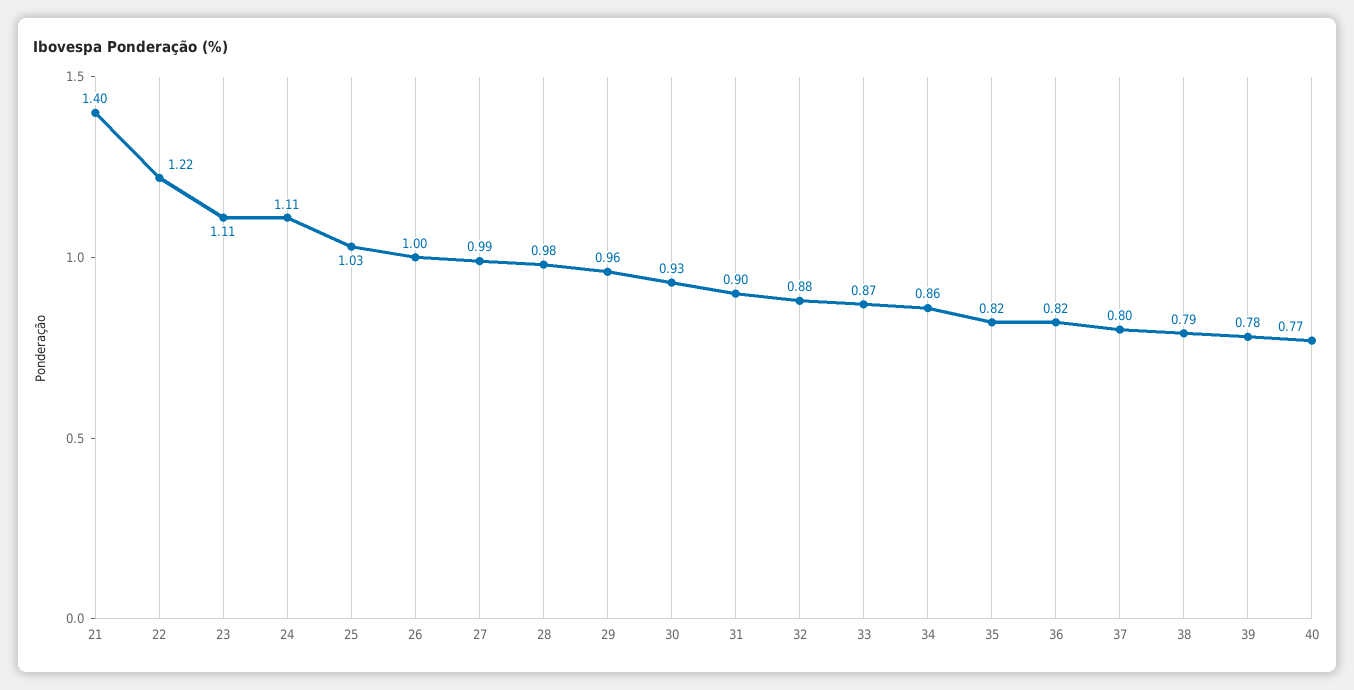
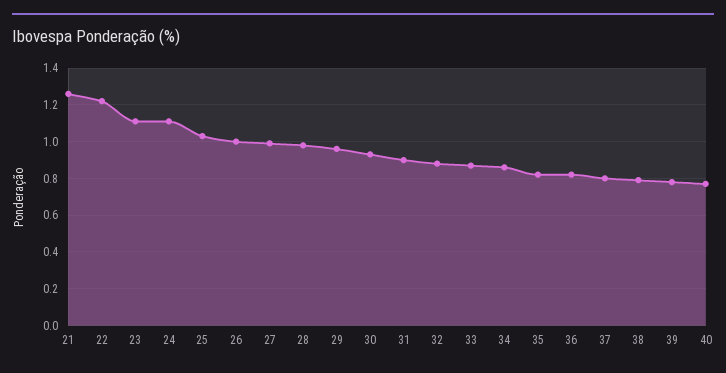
21: 1.4 -> 1.25

